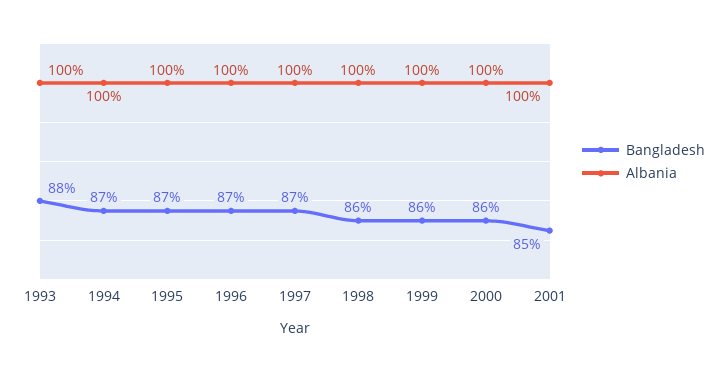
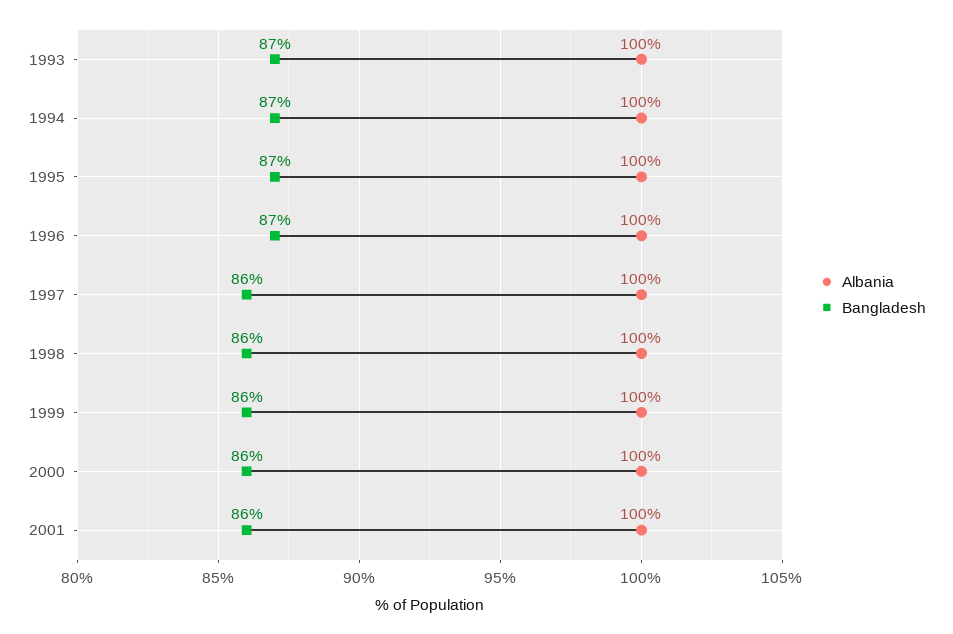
Bangladesh, 1993: 88 -> 87
Bangladesh, 1997: 87 -> 86
Bangladesh, 2001: 85 -> 86

